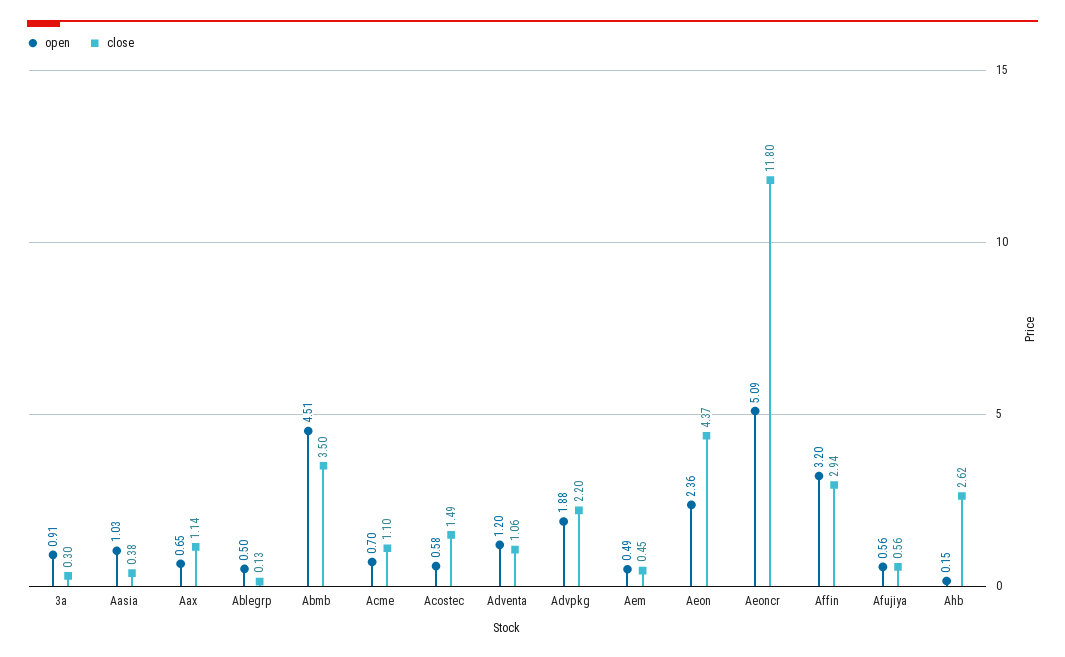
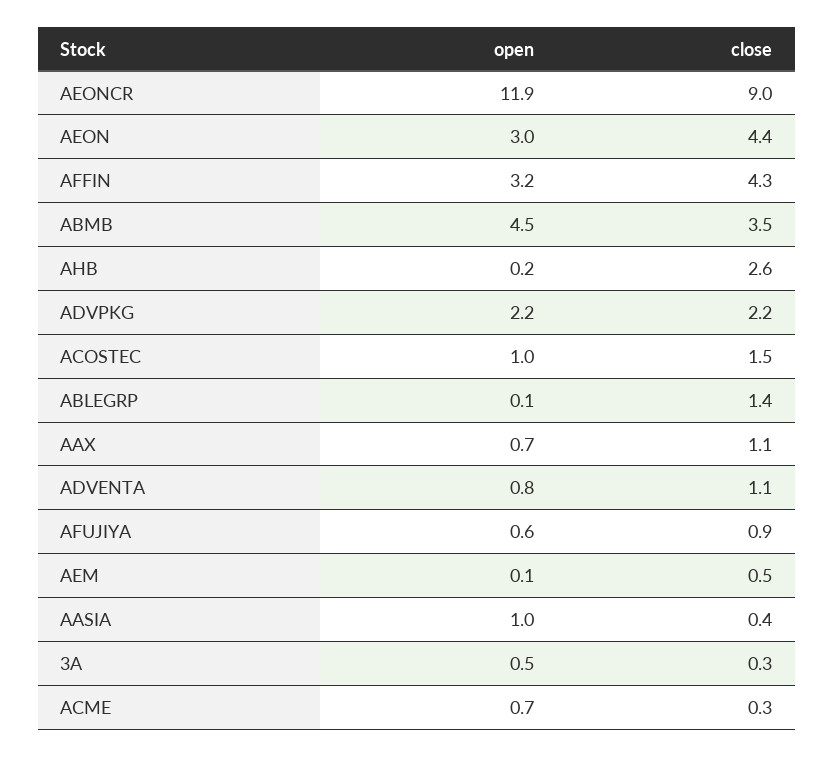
open, 3a: 0.91 -> 0.5
open, Ablegrp: 0.5 -> 0.1
close, Ablegrp: 0.13 -> 1.4
close, Acme: 1.1 -> 0.3
open, Acostec: 0.58 -> 1
open, Adventa: 1.2 -> 0.8
open, Advpkg: 1.88 -> 2.2
open, Aem: 0.49 -> 0.1
open, Aeon: 2.36 -> 3
open, Aeoncr: 5.09 -> 11.9
close, Aeoncr: 11.8 -> 9
close, Affin: 2.94 -> 4.3
close, Afujiya: 0.56 -> 0.9

